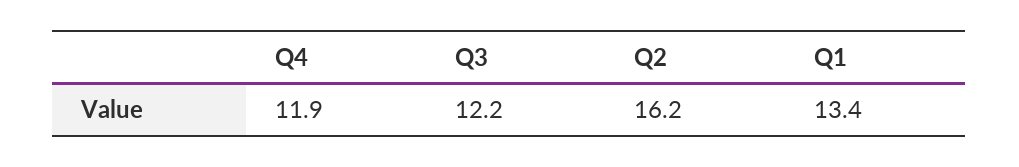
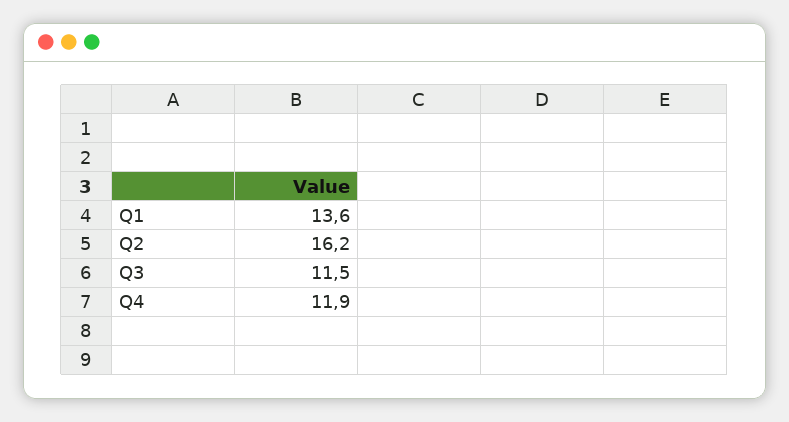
Q3: 12.2 -> 11.5
Q1: 13.4 -> 13.6

